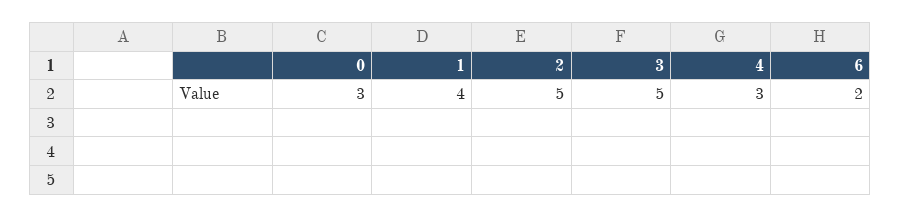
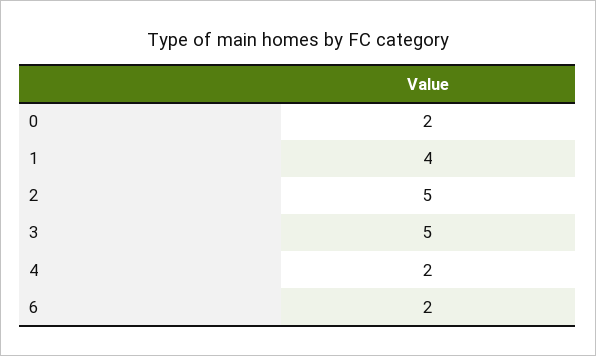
0: 3 -> 2
4: 3 -> 2

